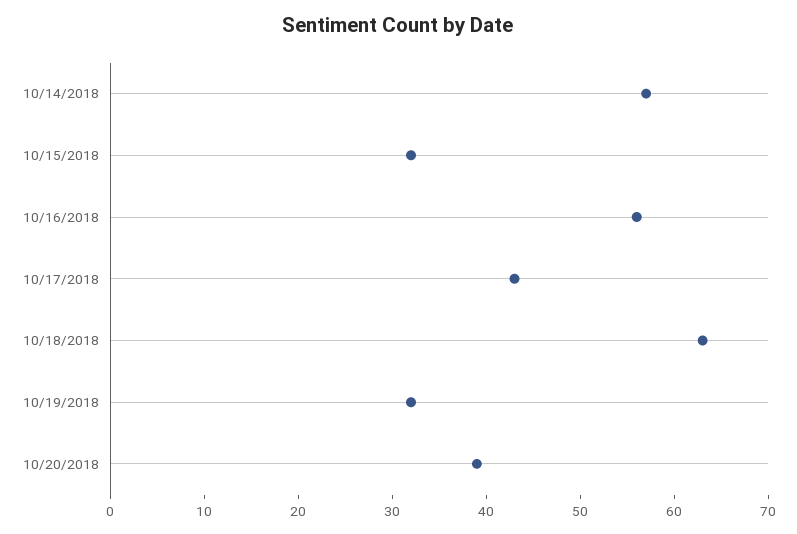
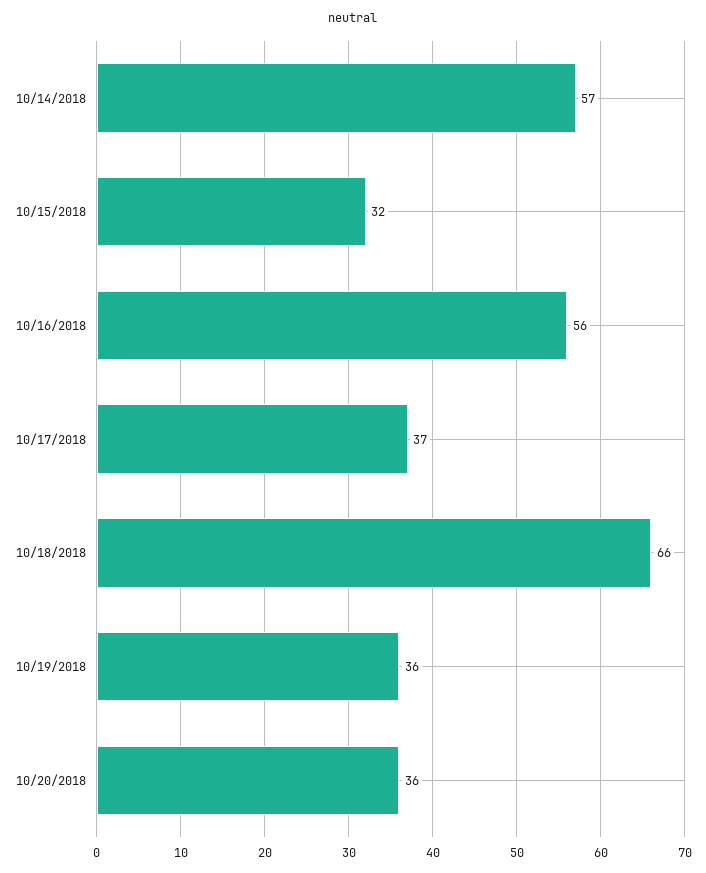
10/17/2018: 43 -> 37
10/18/2018: 63 -> 66
10/19/2018: 32 -> 36
10/20/2018: 39 -> 36

